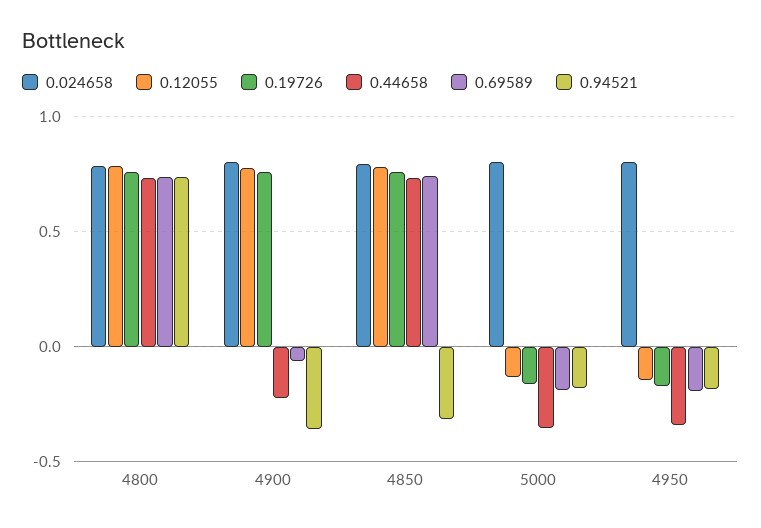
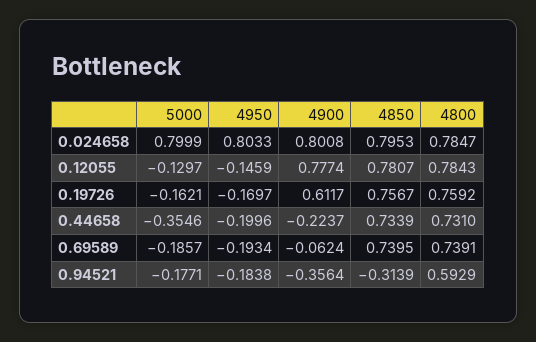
0.94521, 4800: 0.75 -> 0.5929
0.19726, 4900: 0.75 -> 0.6117
0.44658, 4950: -0.35 -> -0.1996

